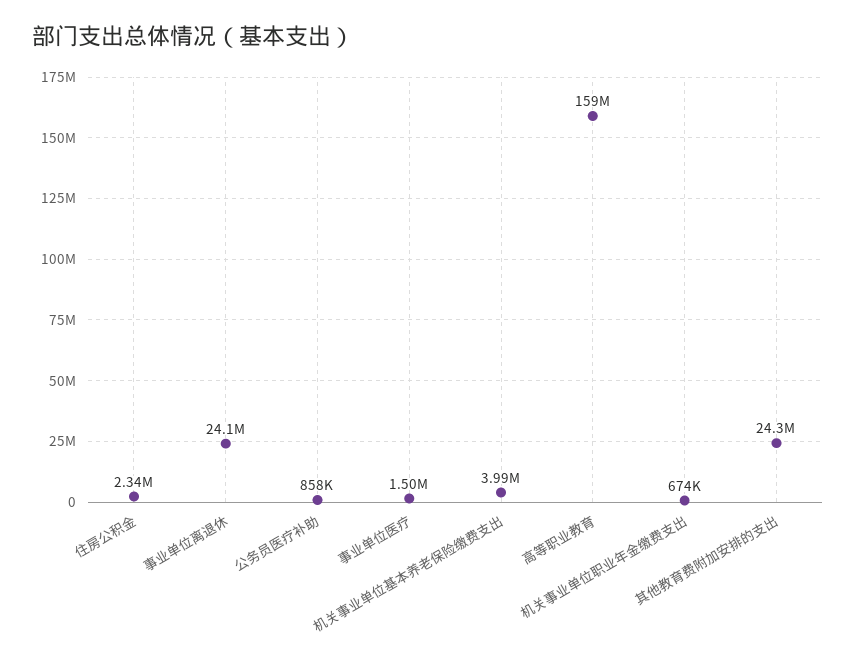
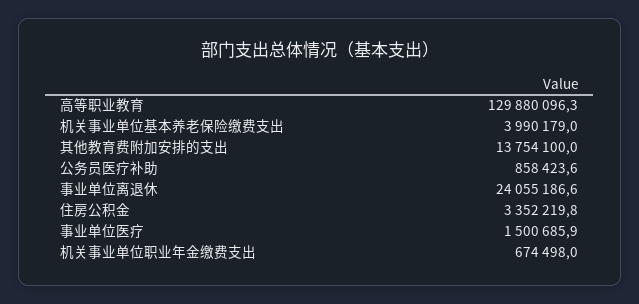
住房公积金: 2340000 -> 3352219.8
高等职业教育: 159000000 -> 129880096.3
其他教育费附加安排的支出: 24300000 -> 13754100

